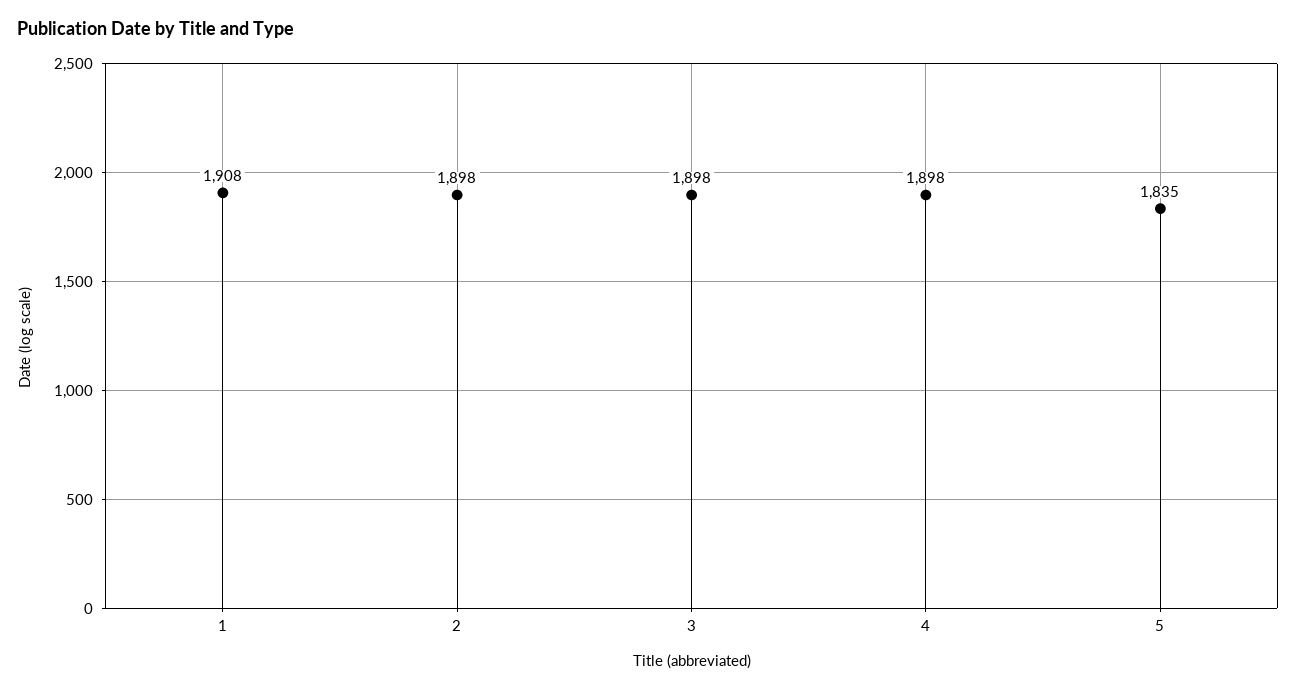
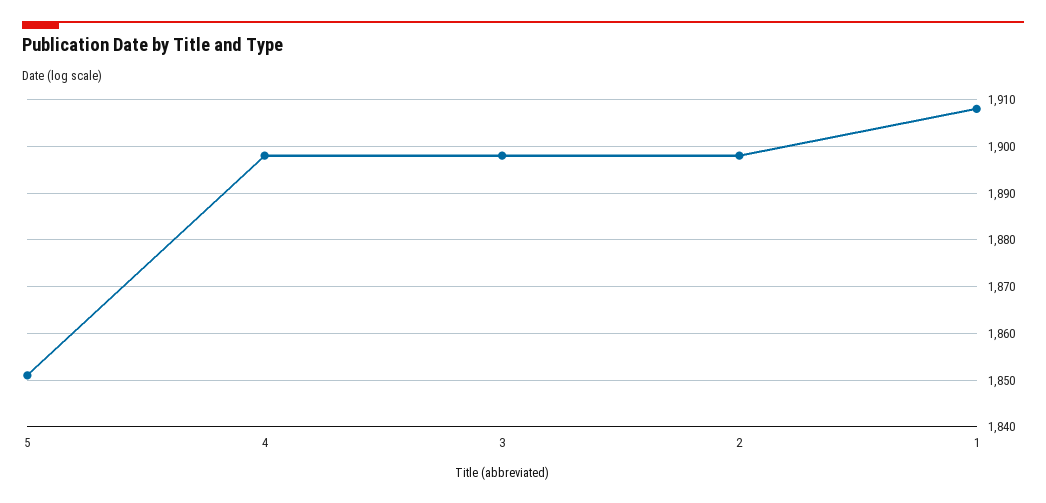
5: 1835 -> 1850

